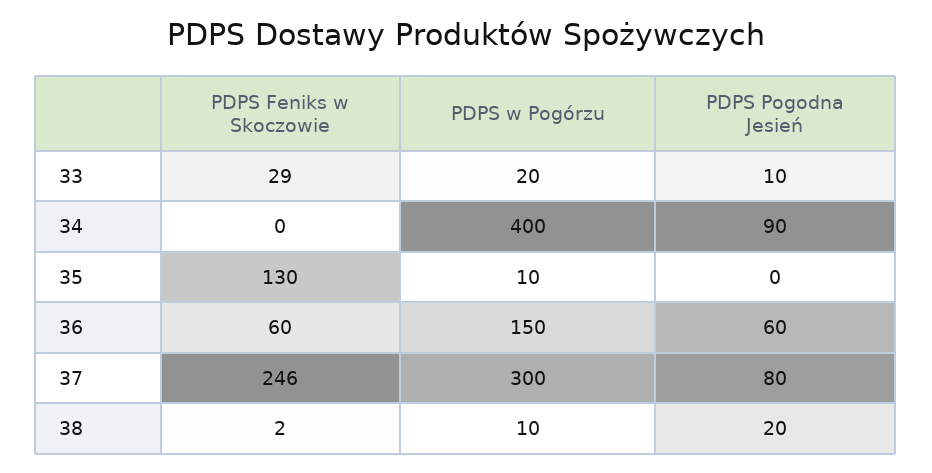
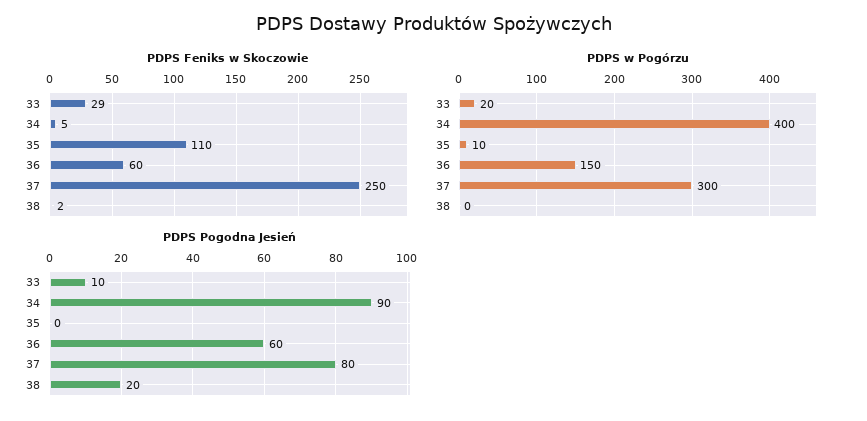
PDPS Feniks w Skoczowie, 34: 0 -> 5
PDPS Feniks w Skoczowie, 35: 130 -> 110
PDPS Feniks w Skoczowie, 37: 246 -> 250
PDPS w Pogórzu, 38: 10 -> 0

